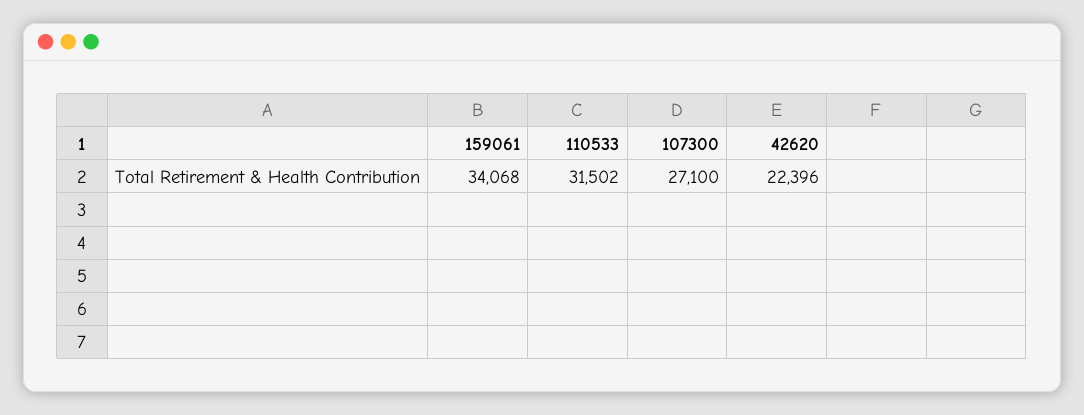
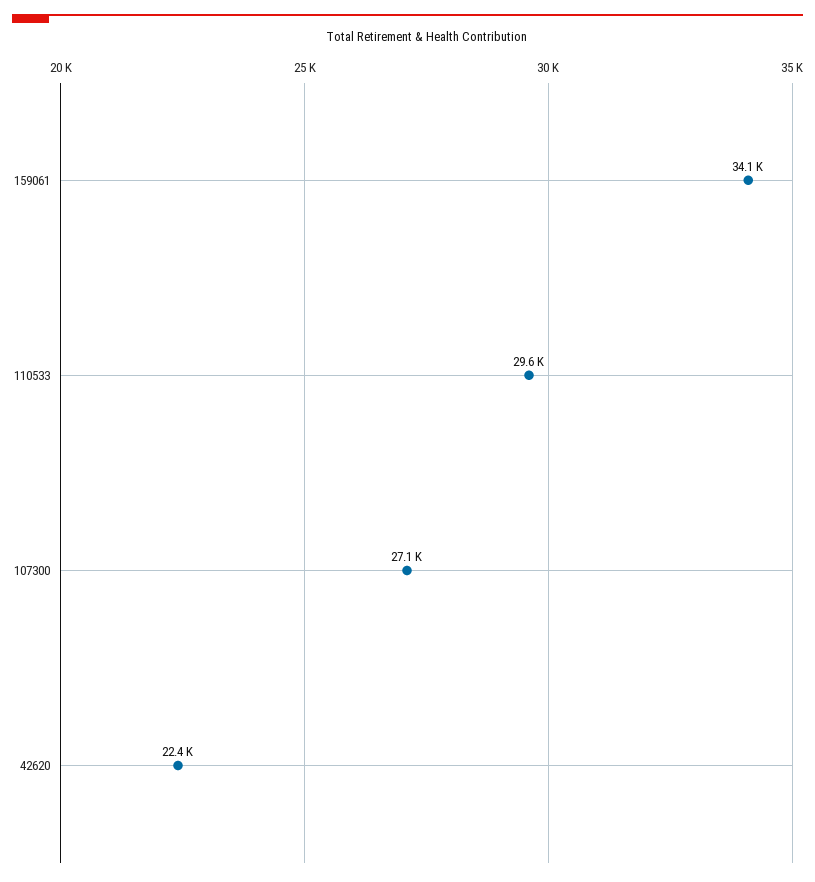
110533: 31502 -> 29600

